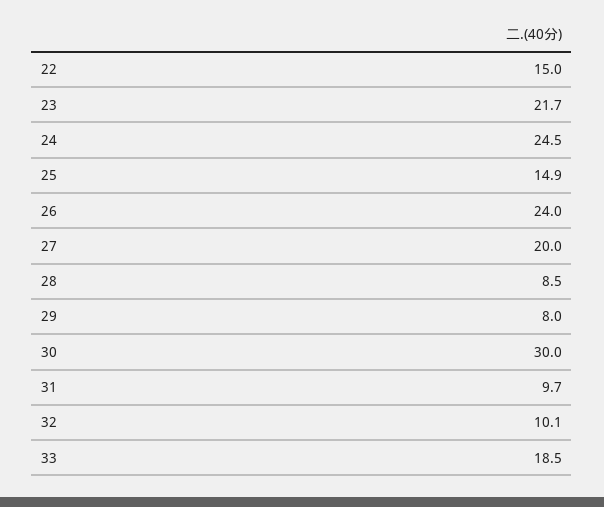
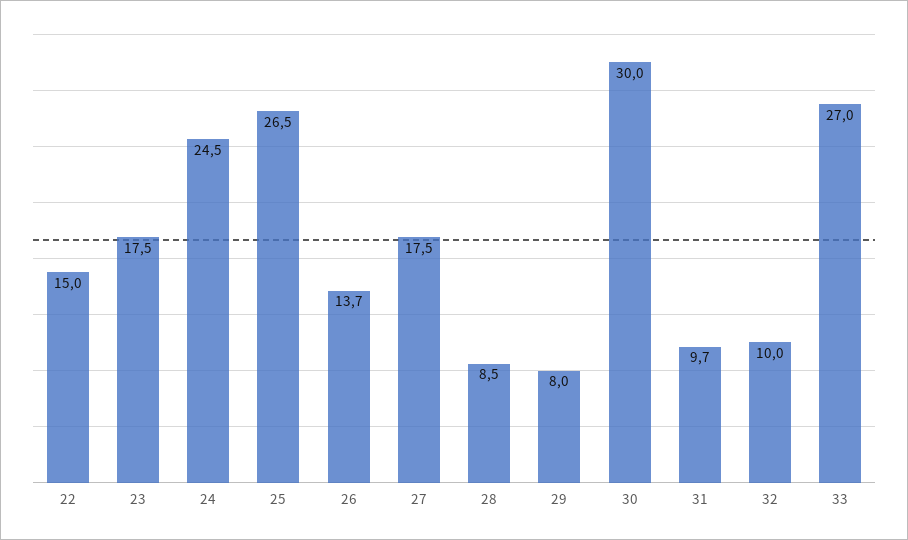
23: 21.7 -> 17.5
25: 14.9 -> 26.5
26: 24 -> 13.7
27: 20 -> 17.5
32: 10.1 -> 10
33: 18.5 -> 27

